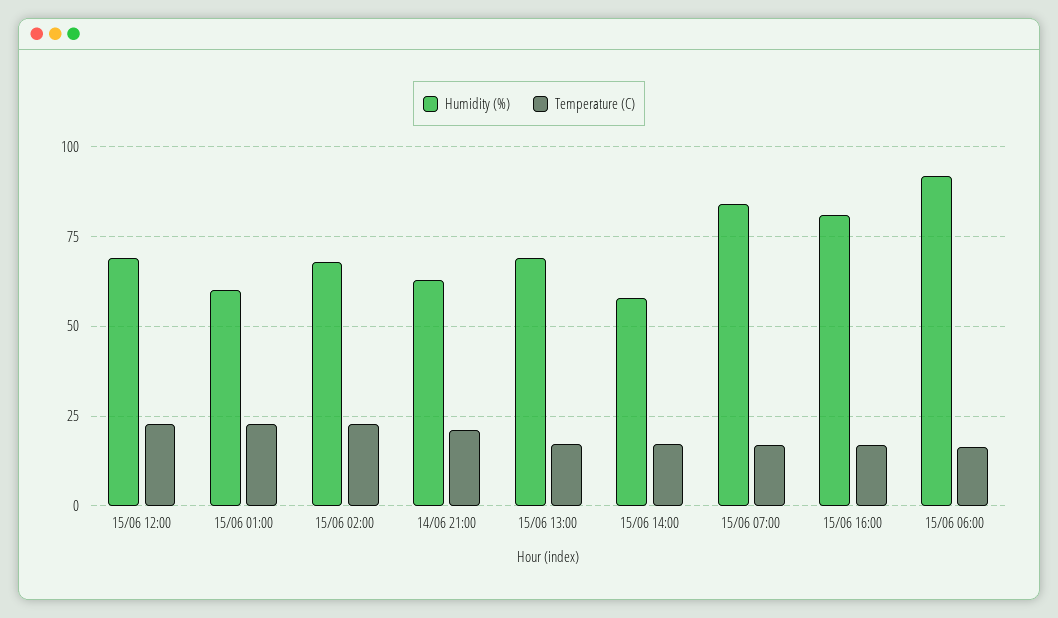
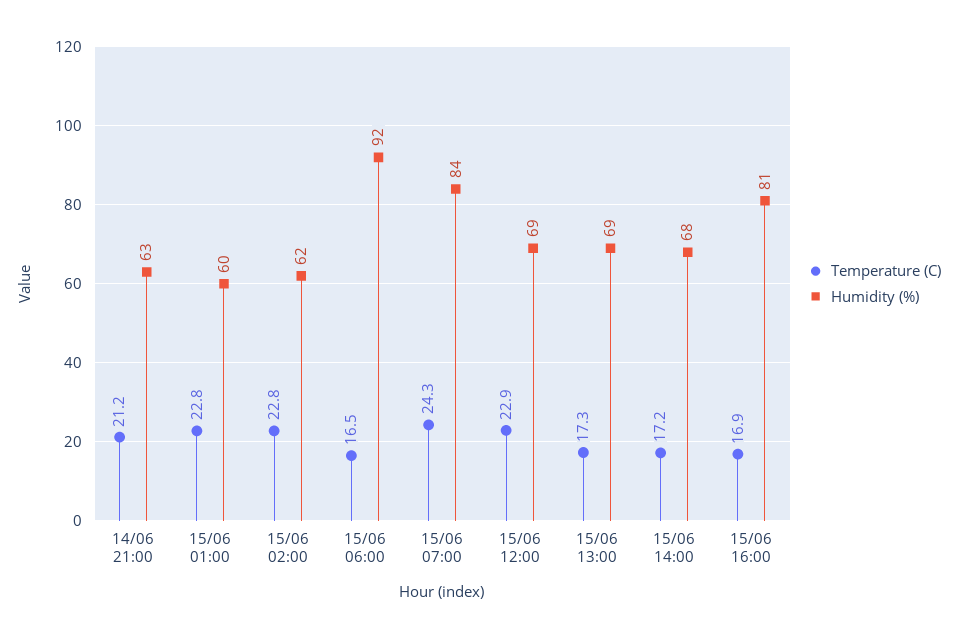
Humidity (%), 15/06 02:00: 67.5 -> 62
Humidity (%), 15/06 14:00: 57.5 -> 68
Temperature (C), 15/06 07:00: 17.5 -> 24.3

